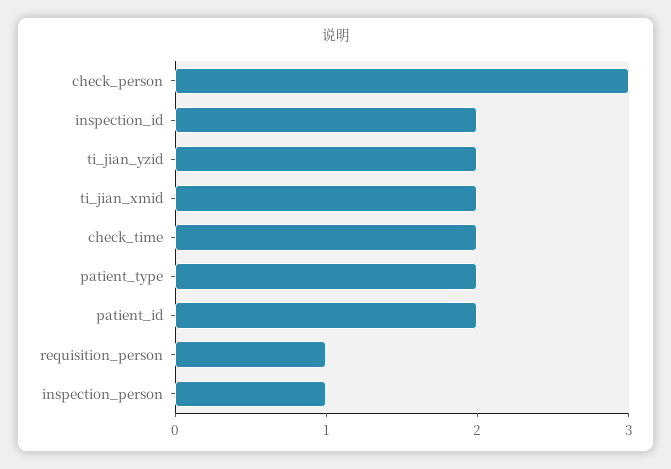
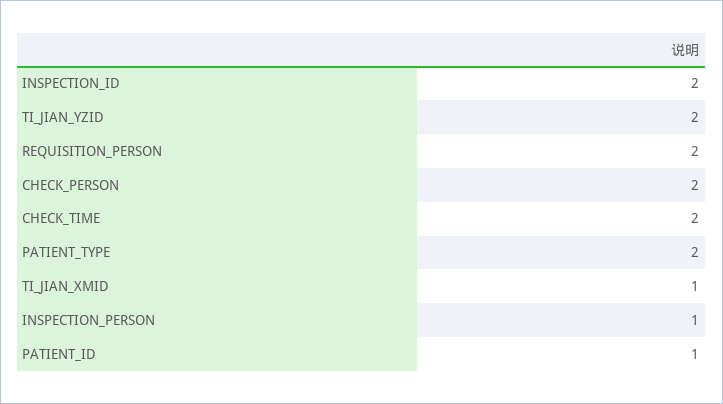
check_person: 3 -> 2
ti_jian_xmid: 2 -> 1
patient_id: 2 -> 1
requisition_person: 1 -> 2

